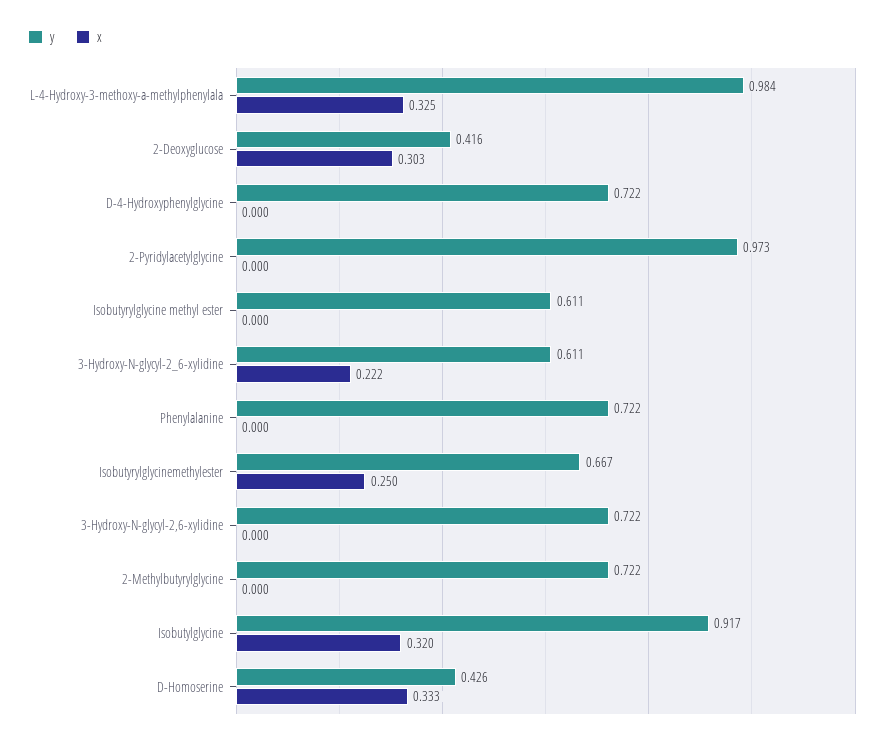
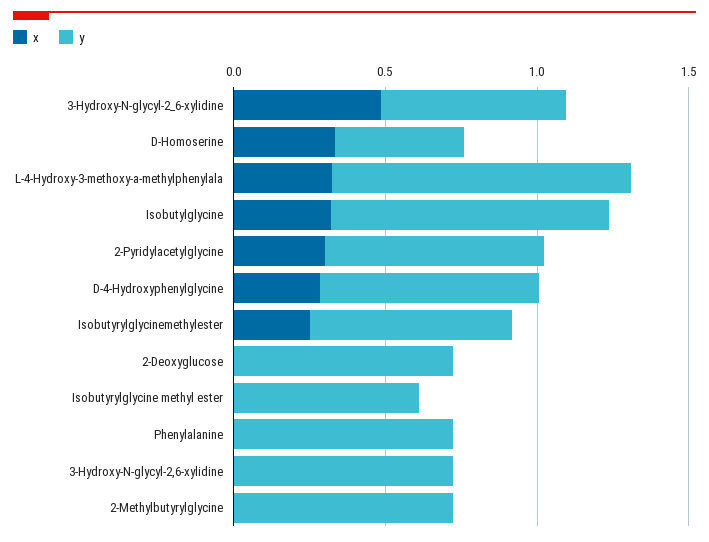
y, 2-Deoxyglucose: 0.416 -> 0.7
x, 2-Deoxyglucose: 0.303 -> 0
x, D-4-Hydroxyphenylglycine: 0 -> 0.3
y, 2-Pyridylacetylglycine: 0.973 -> 0.7
x, 2-Pyridylacetylglycine: 0 -> 0.3
x, 3-Hydroxy-N-glycyl-2_6-xylidine: 0.222 -> 0.5

